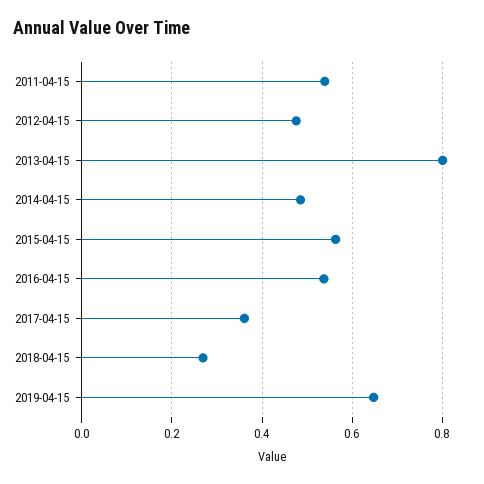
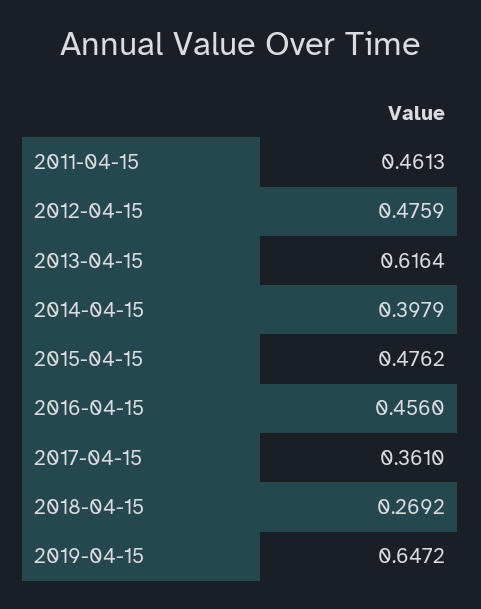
2011-04-15: 0.54 -> 0.4613
2013-04-15: 0.8 -> 0.6164
2014-04-15: 0.48 -> 0.3979
2015-04-15: 0.56 -> 0.4762
2016-04-15: 0.54 -> 0.456

